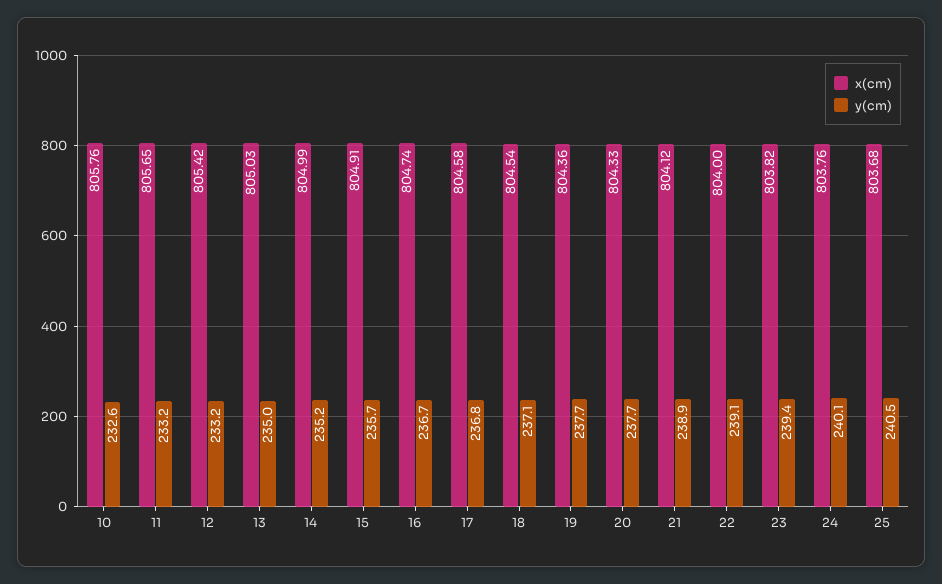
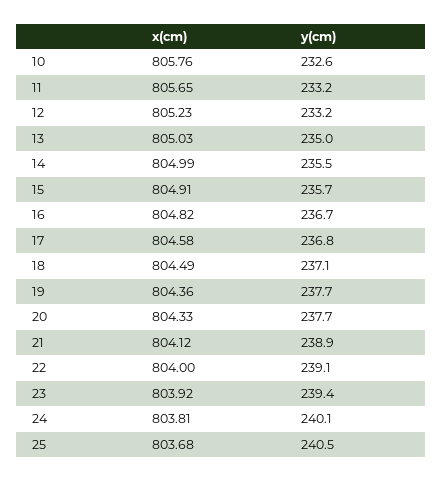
x(cm), 12: 805.42 -> 805.23
y(cm), 14: 235.2 -> 235.5
x(cm), 16: 804.74 -> 804.82
x(cm), 18: 804.54 -> 804.49
x(cm), 23: 803.82 -> 803.92
x(cm), 24: 803.76 -> 803.81

